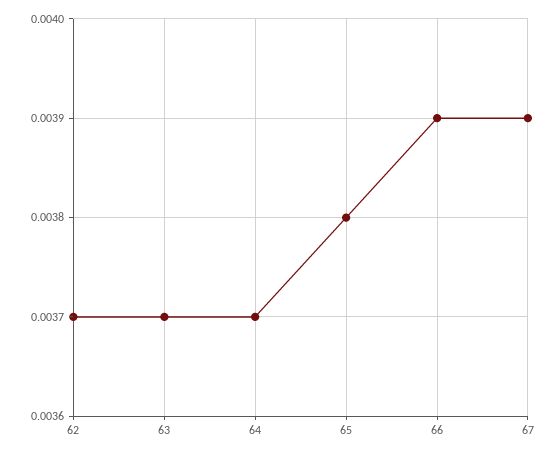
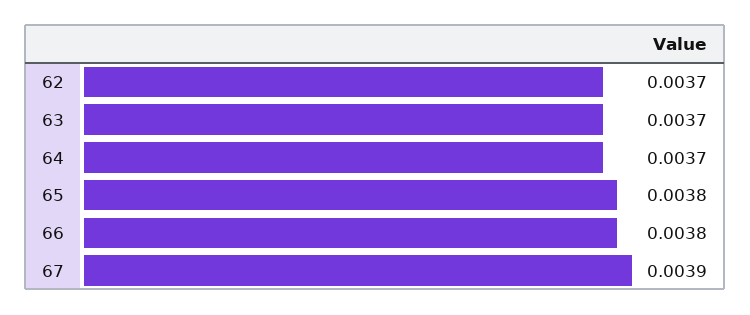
66: 0.0039 -> 0.0038

